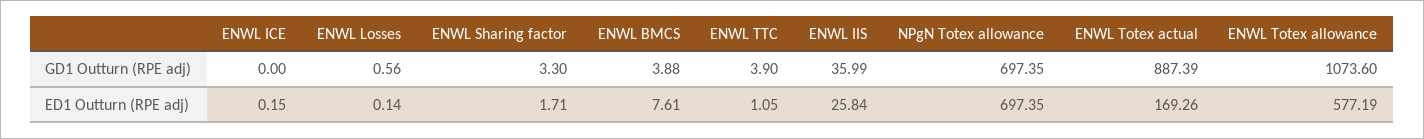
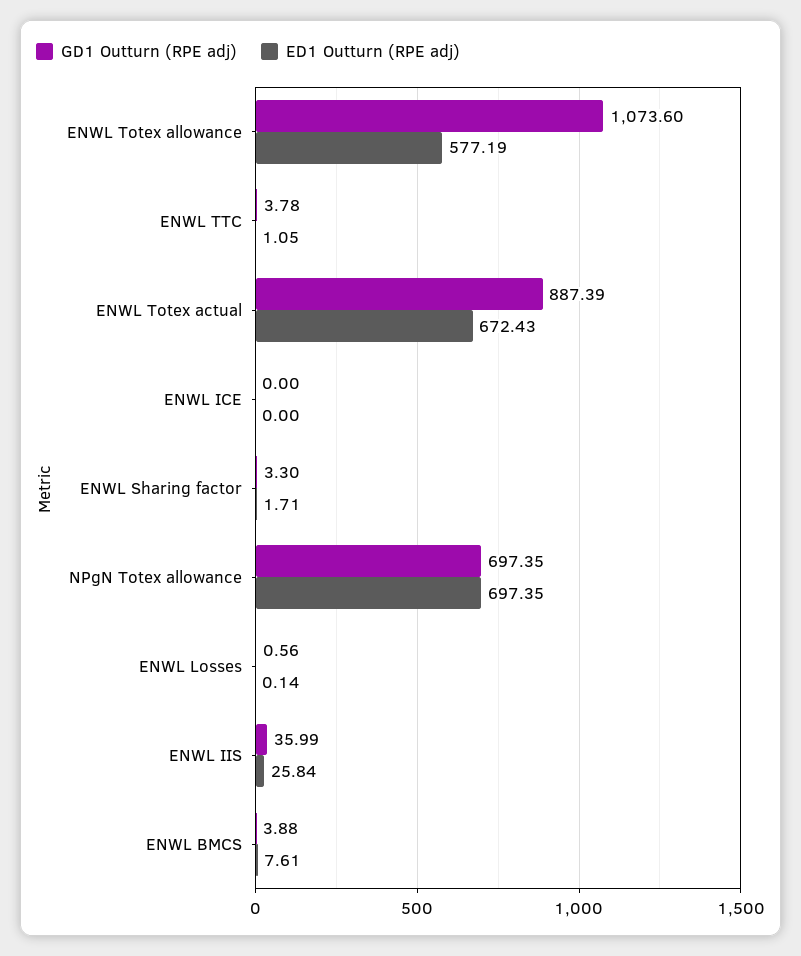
GD1 Outturn (RPE adj), ENWL TTC: 3.9 -> 3.78
ED1 Outturn (RPE adj), ENWL ICE: 0.15 -> 0
ED1 Outturn (RPE adj), ENWL Totex actual: 169.26 -> 672.43

